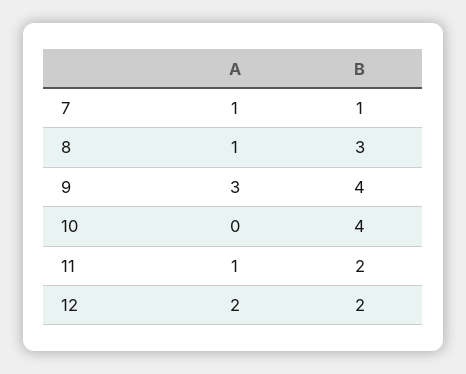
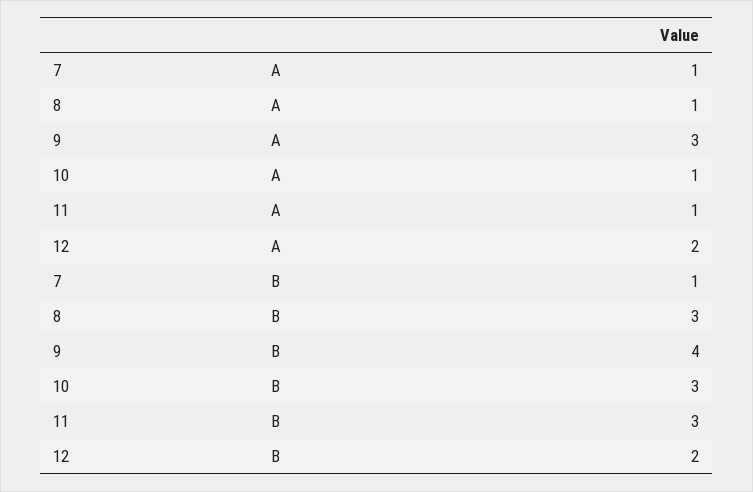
A, 10: 0 -> 1
B, 10: 4 -> 3
B, 11: 2 -> 3

